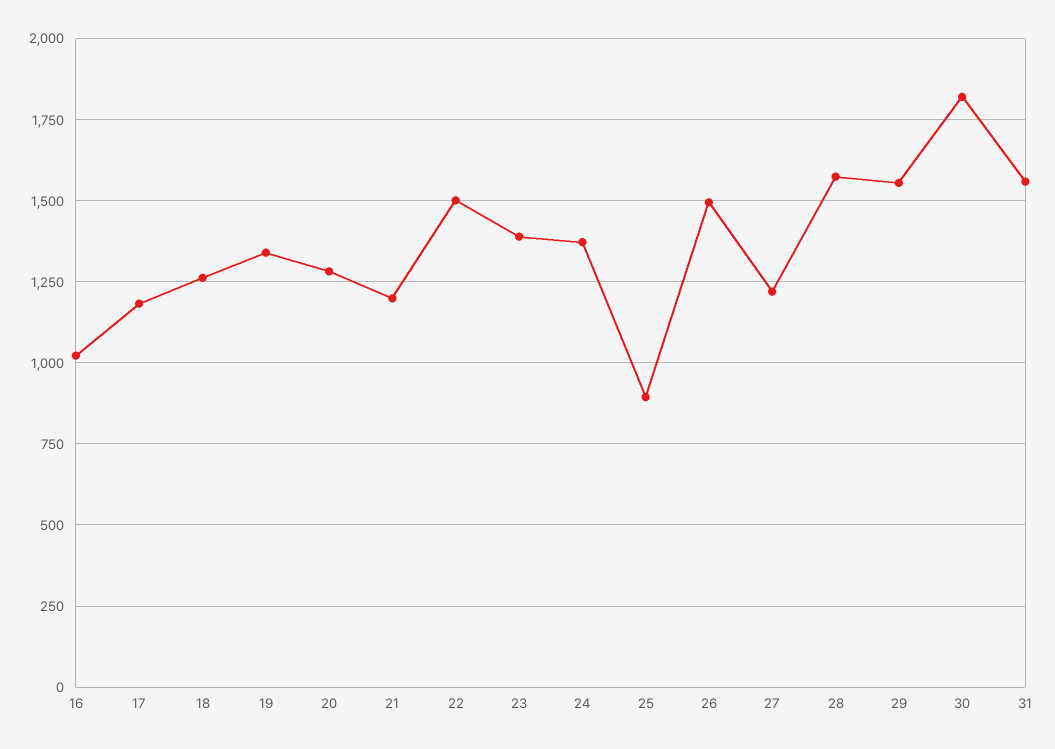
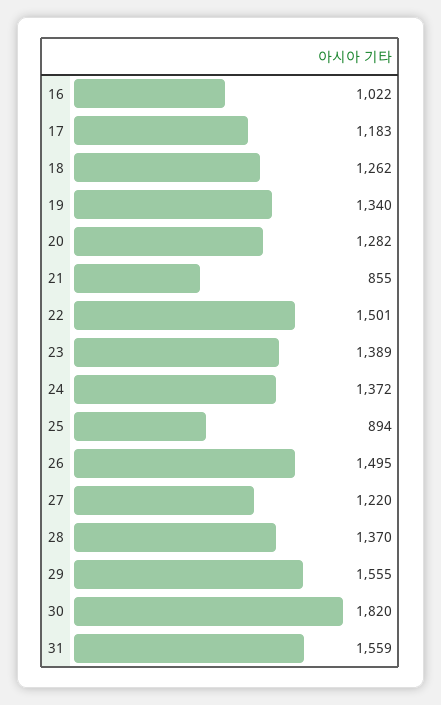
21: 1200 -> 855
28: 1575 -> 1370

